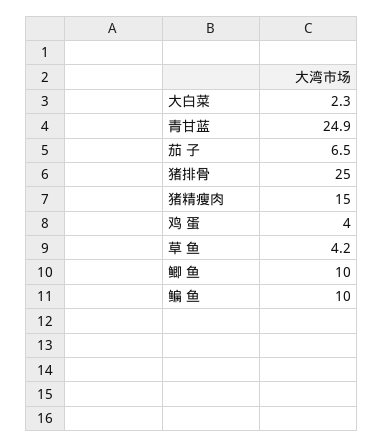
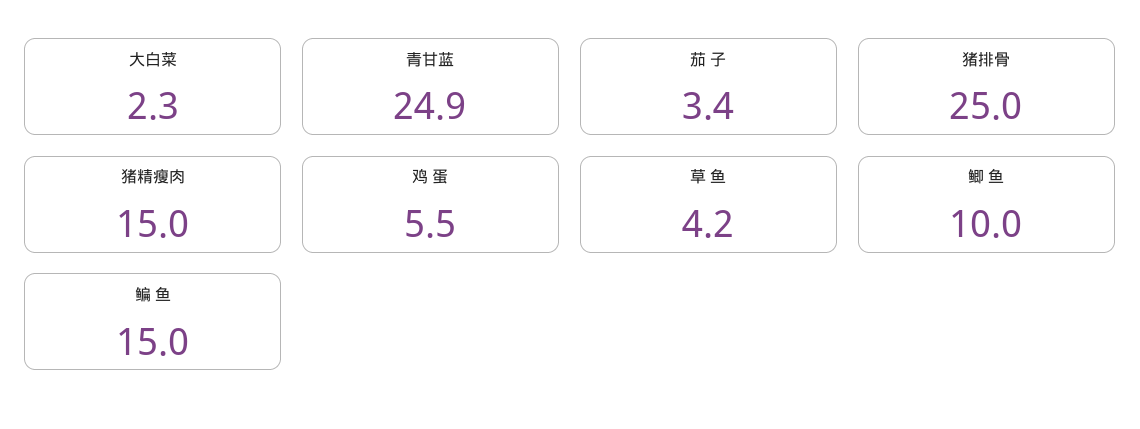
茄 子: 6.5 -> 3.4
鸡 蛋: 4 -> 5.5
鳊 鱼: 10 -> 15

